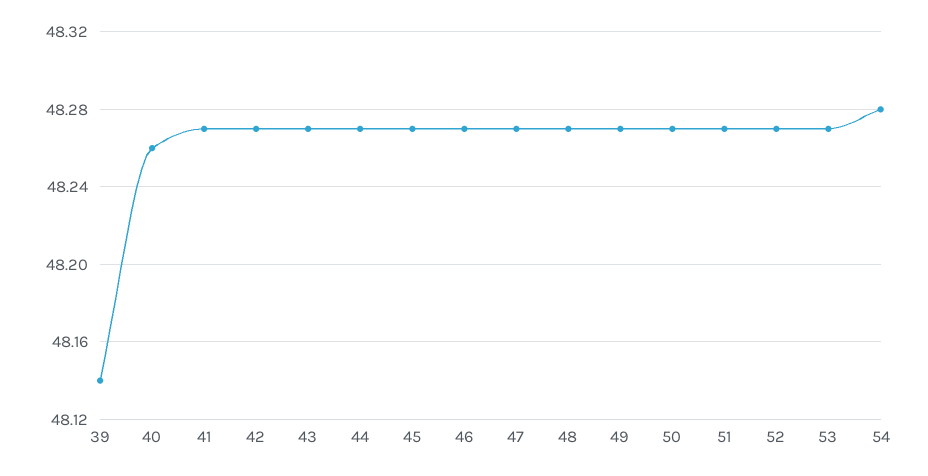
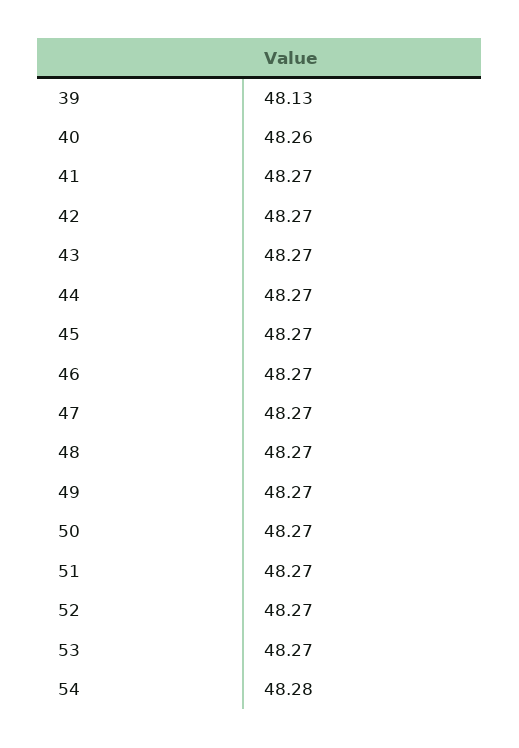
39: 48.14 -> 48.13

